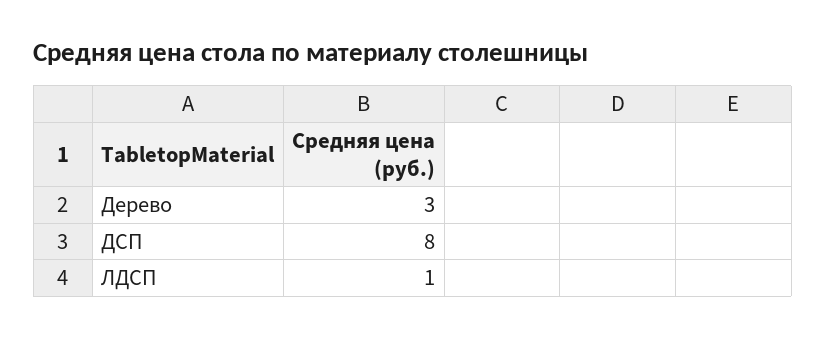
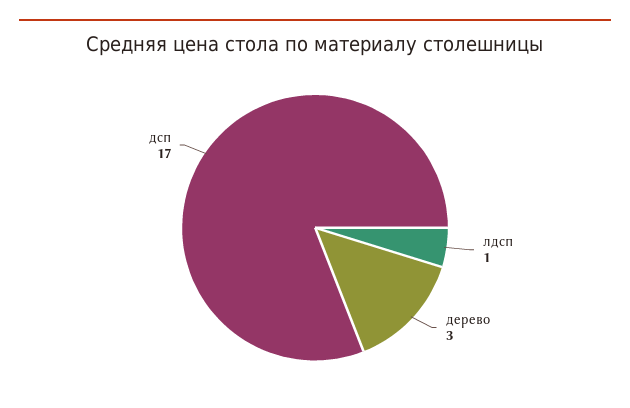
ДСП: 8 -> 17

